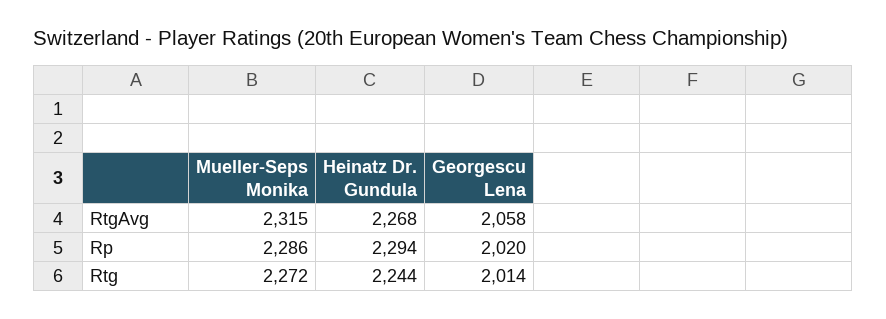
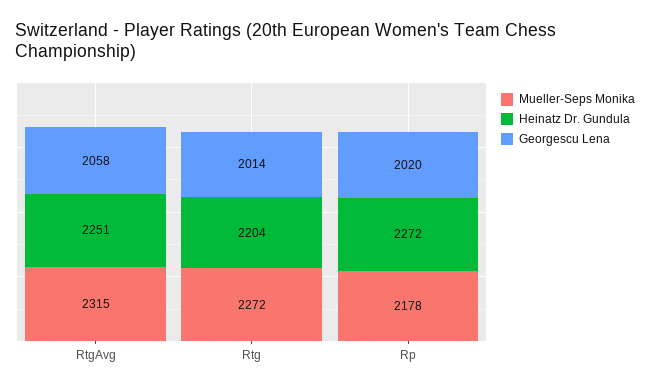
Heinatz Dr. Gundula, RtgAvg: 2268 -> 2251
Mueller-Seps Monika, Rp: 2286 -> 2178
Heinatz Dr. Gundula, Rp: 2294 -> 2272
Heinatz Dr. Gundula, Rtg: 2244 -> 2204

